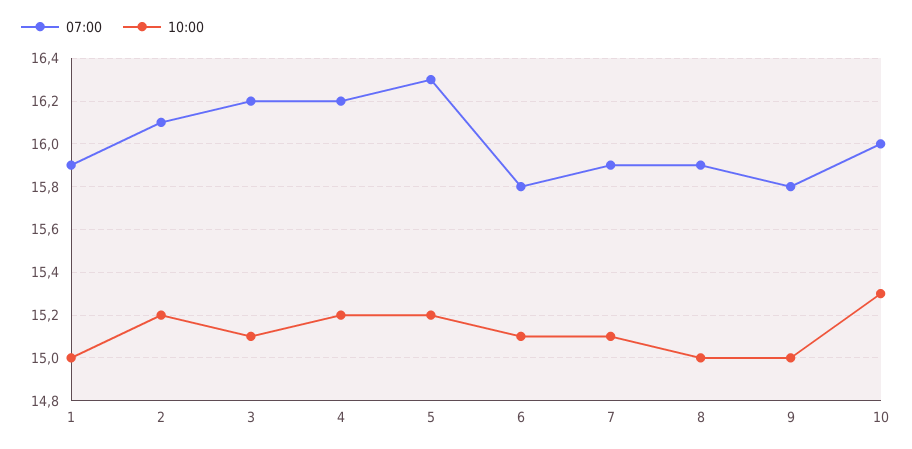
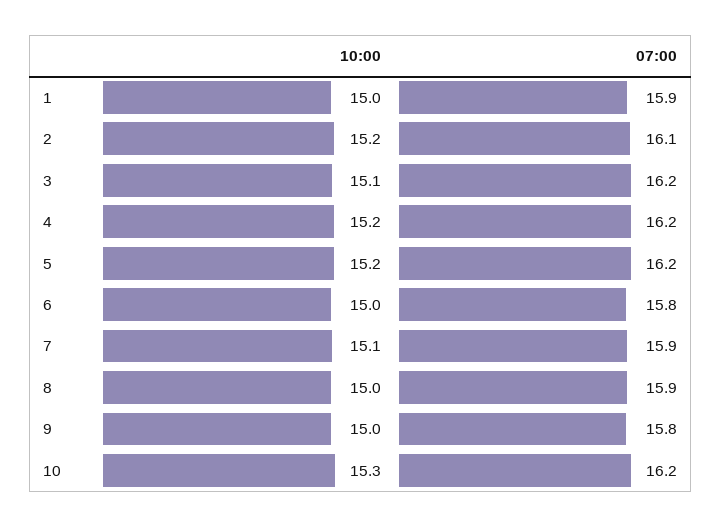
07:00, 5: 16.3 -> 16.2
10:00, 6: 15.1 -> 15
07:00, 10: 16 -> 16.2

